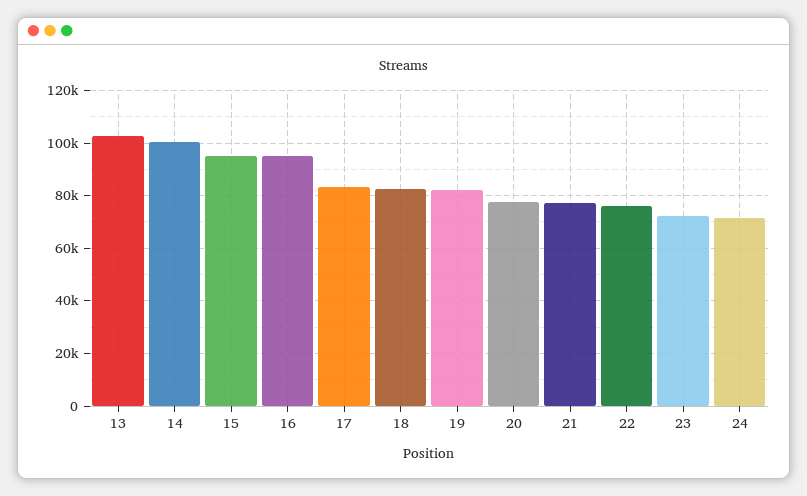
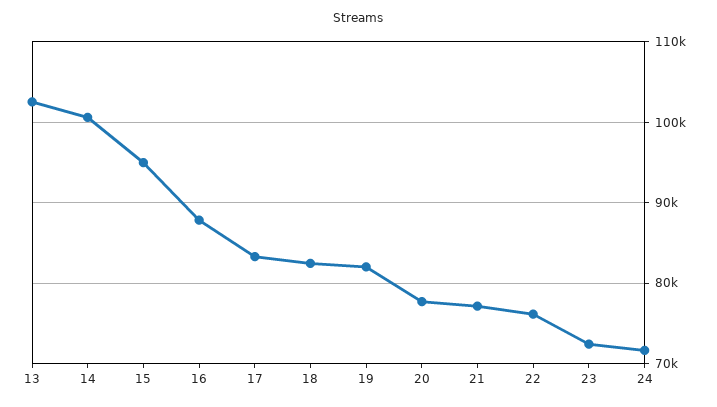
16: 95000 -> 88000

